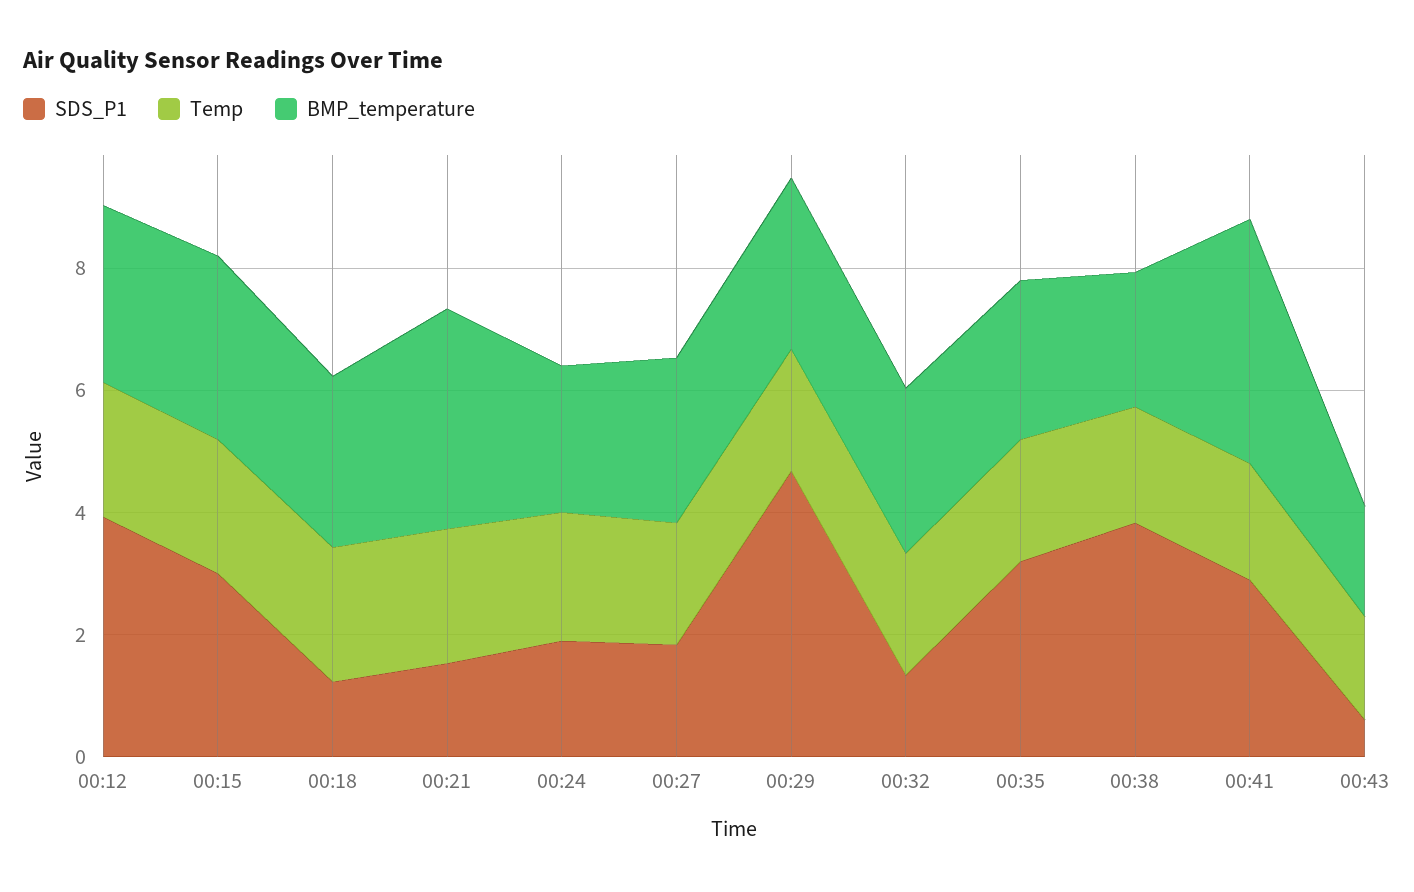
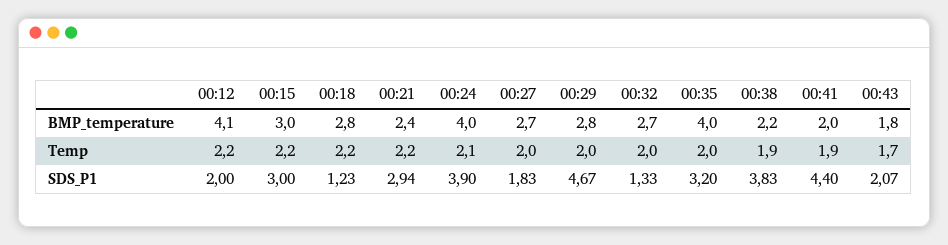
SDS_P1, 00:12: 4 -> 2
BMP_temperature, 00:12: 3 -> 4.1
SDS_P1, 00:21: 1.5 -> 2.94
BMP_temperature, 00:21: 3.5 -> 2.4
SDS_P1, 00:24: 2 -> 3.9
BMP_temperature, 00:24: 2.5 -> 4
BMP_temperature, 00:35: 2.5 -> 4
SDS_P1, 00:41: 3 -> 4.4
BMP_temperature, 00:41: 4 -> 2
SDS_P1, 00:43: 0.5 -> 2.07

